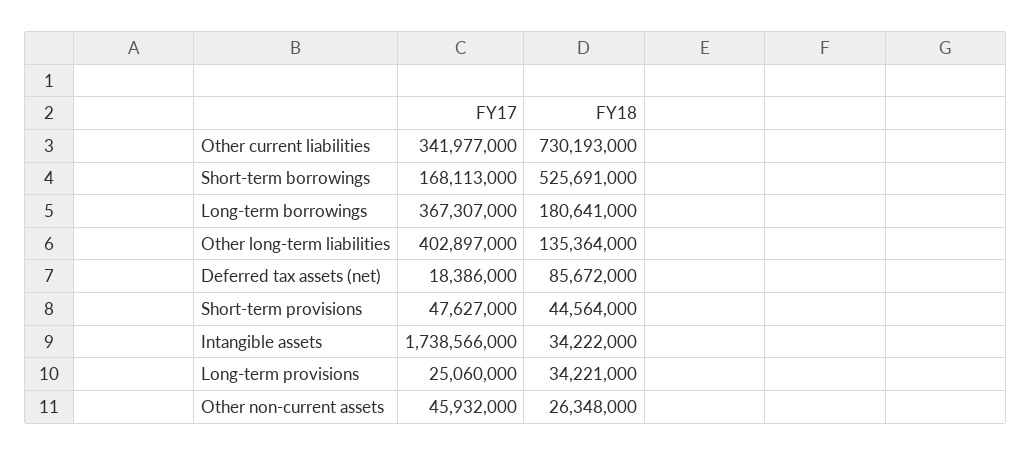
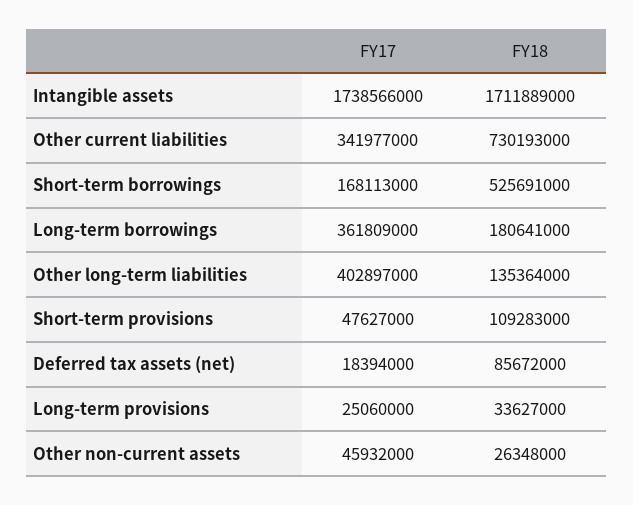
FY17, Long-term borrowings: 367307000 -> 361809000
FY17, Deferred tax assets (net): 18386000 -> 18394000
FY18, Short-term provisions: 44564000 -> 109283000
FY18, Intangible assets: 34222000 -> 1711889000
FY18, Long-term provisions: 34221000 -> 33627000

